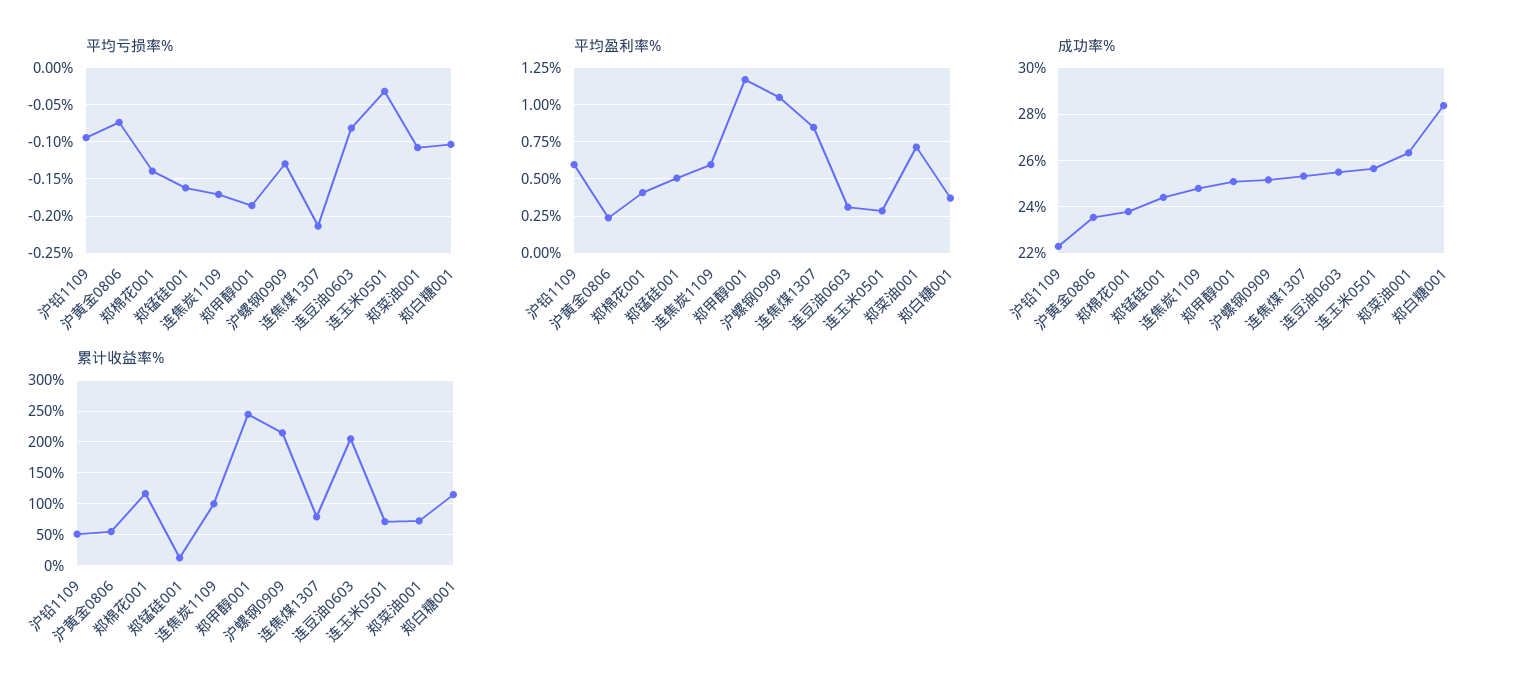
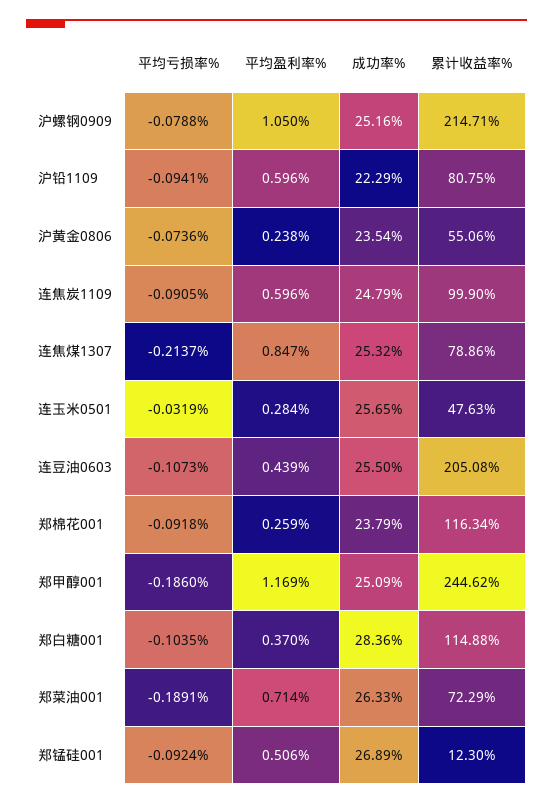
平均亏损率%, 郑棉花001: -0.14 -> -0.0918
平均亏损率%, 郑锰硅001: -0.16 -> -0.0924
平均亏损率%, 连焦炭1109: -0.17 -> -0.0905
平均亏损率%, 沪螺钢0909: -0.13 -> -0.0788
平均亏损率%, 连豆油0603: -0.08 -> -0.1073
平均亏损率%, 郑菜油001: -0.11 -> -0.1891
平均盈利率%, 郑棉花001: 0.4 -> 0.259
平均盈利率%, 连豆油0603: 0.3 -> 0.439
成功率%, 郑锰硅001: 24.5 -> 26.89
累计收益率%, 沪铅1109: 50 -> 80.75
累计收益率%, 连玉米0501: 70 -> 47.63

